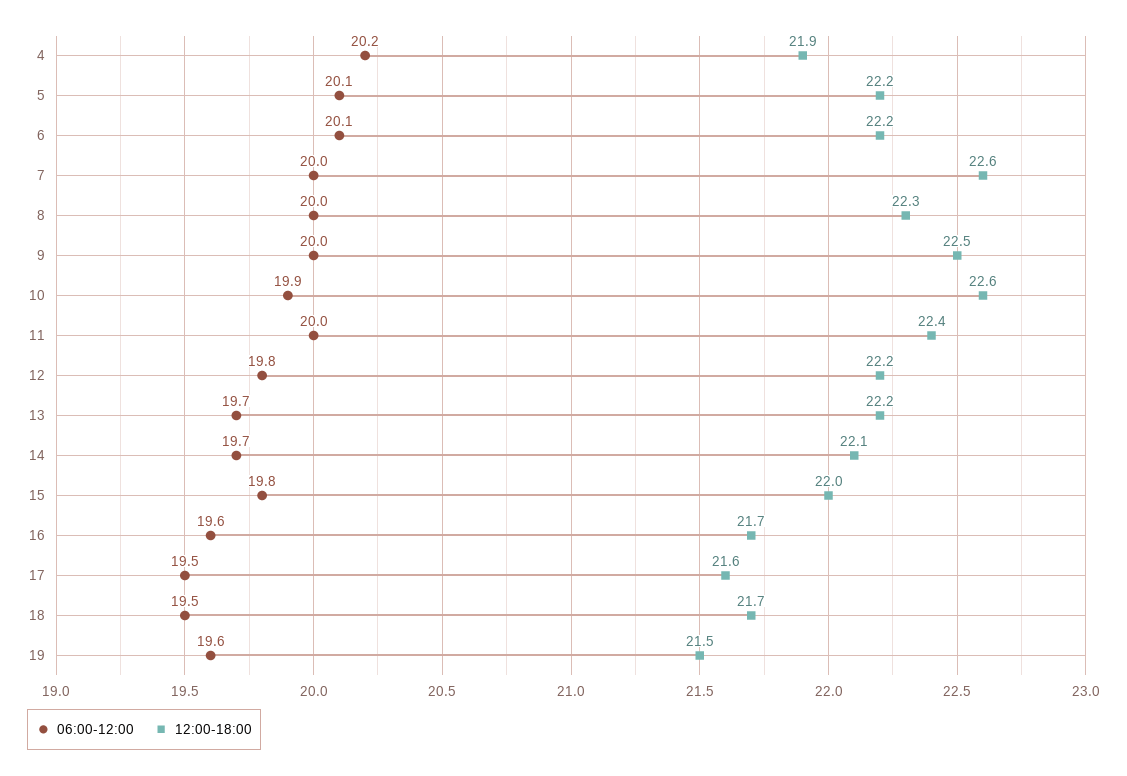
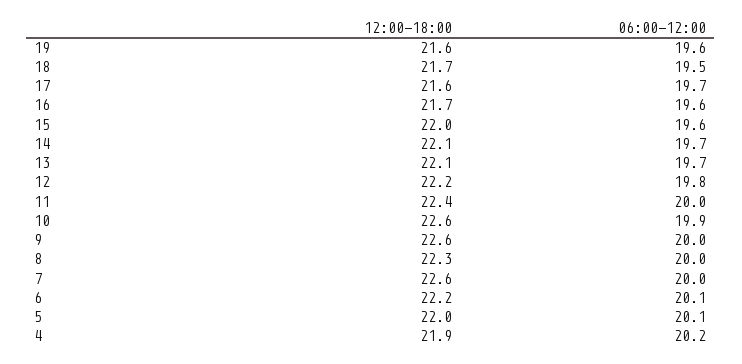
12:00-18:00, 5: 22.2 -> 22
12:00-18:00, 9: 22.5 -> 22.6
12:00-18:00, 13: 22.2 -> 22.1
06:00-12:00, 15: 19.8 -> 19.6
06:00-12:00, 17: 19.5 -> 19.7
12:00-18:00, 19: 21.5 -> 21.6

